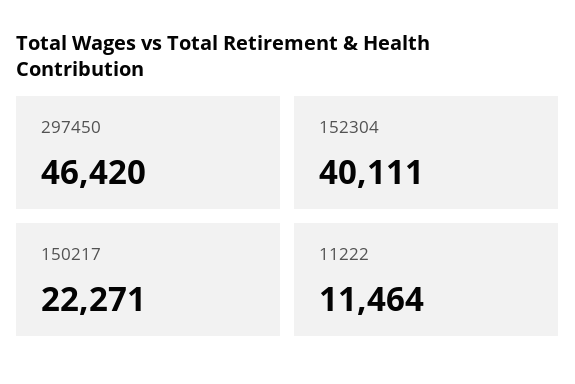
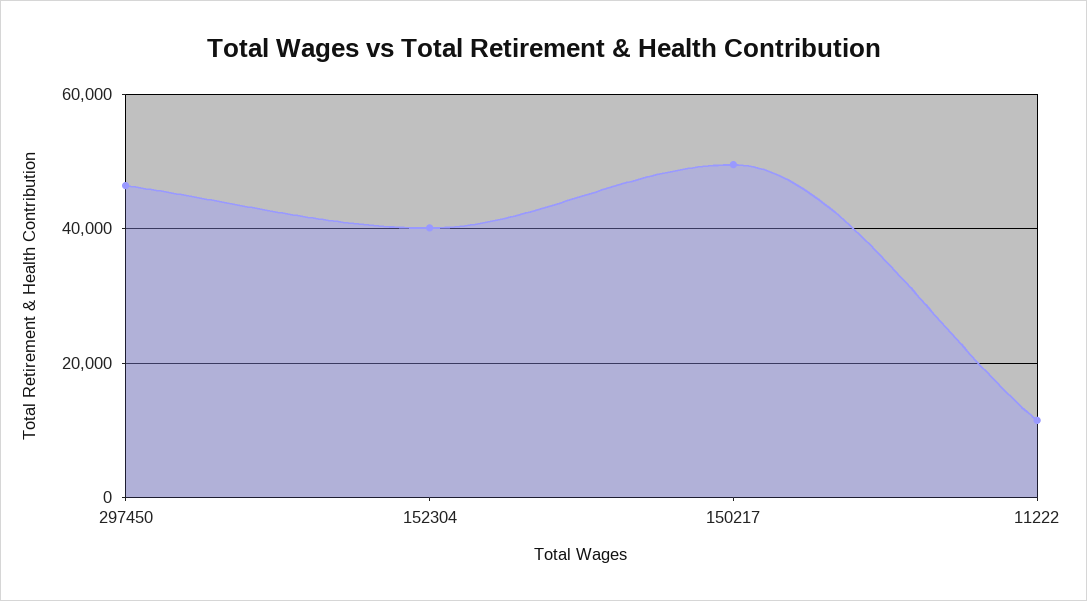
150217: 22271 -> 50000

